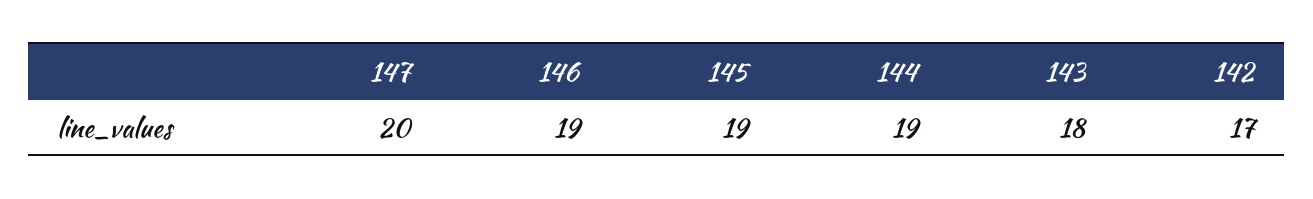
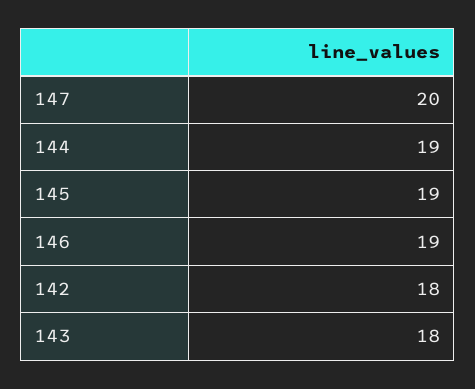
142: 17 -> 18

